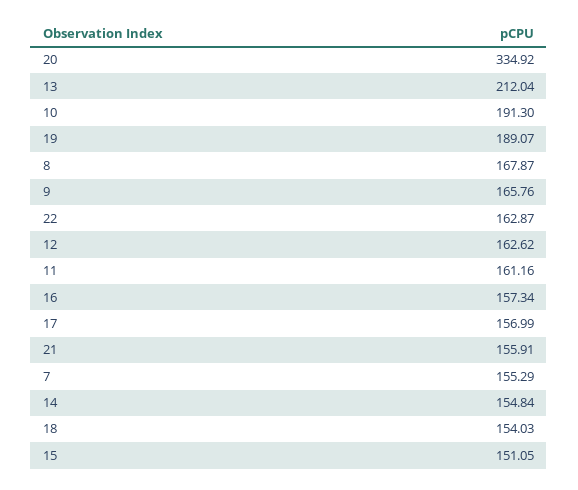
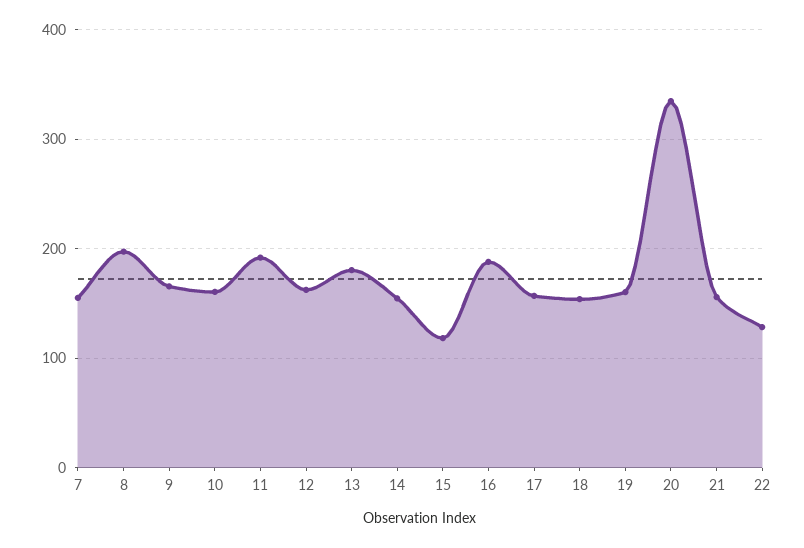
13: 212.04 -> 180
10: 191.3 -> 160
19: 189.07 -> 160
8: 167.87 -> 200
22: 162.87 -> 130
11: 161.16 -> 190
16: 157.34 -> 190
15: 151.05 -> 120

